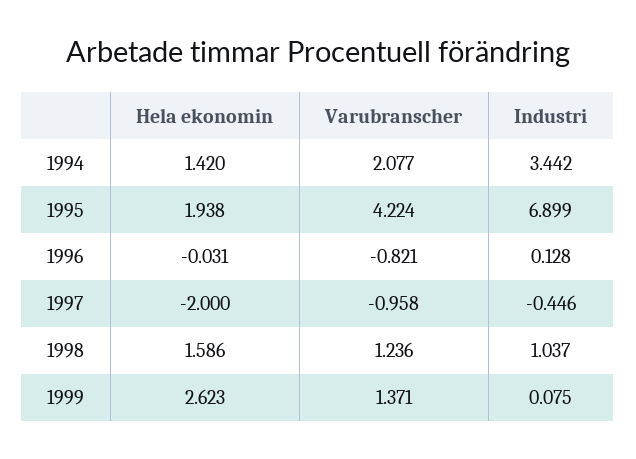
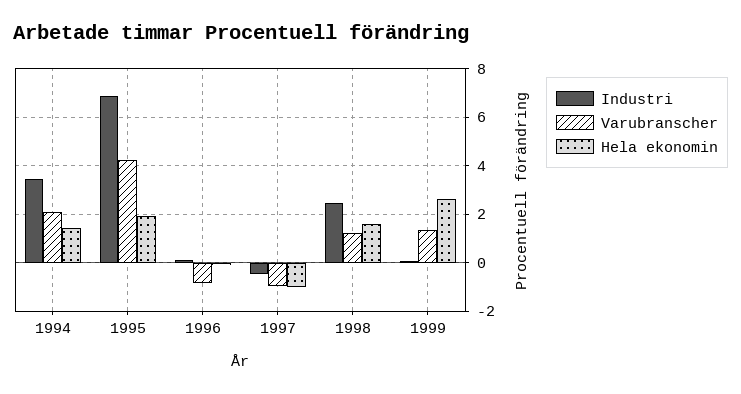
Hela ekonomin, 1997: -2 -> -1
Industri, 1998: 1.037 -> 2.5

